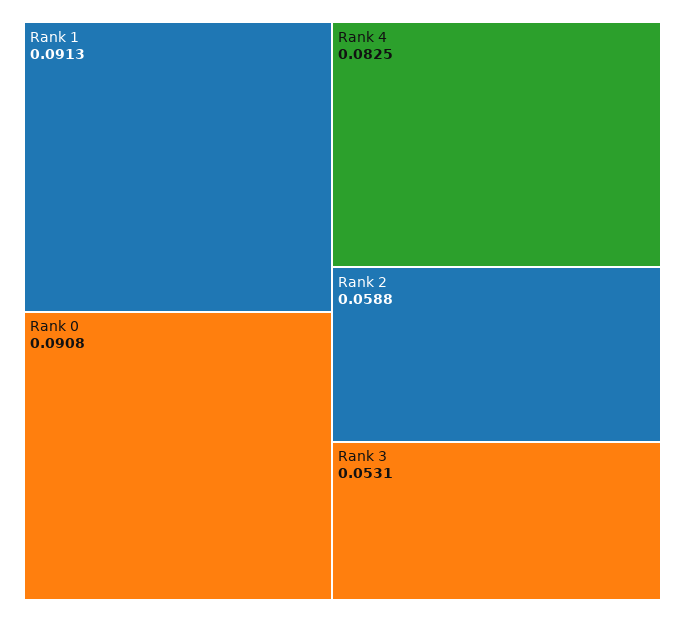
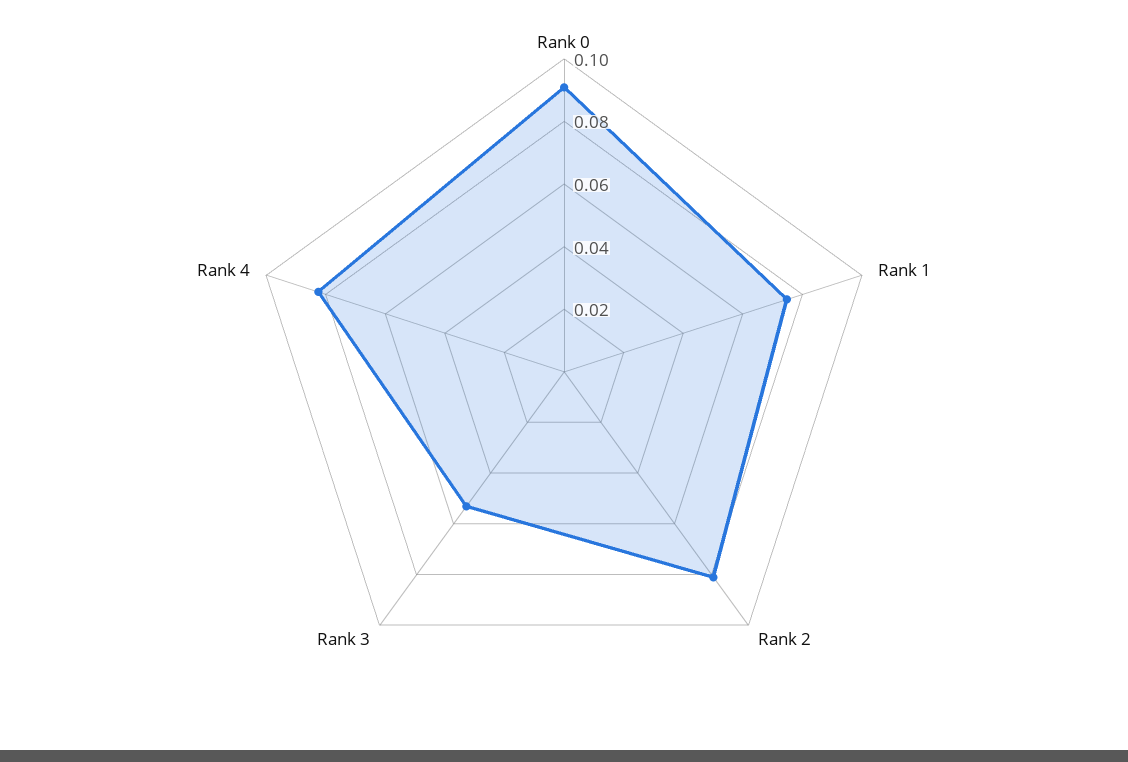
Rank 1: 0.0913 -> 0.075
Rank 2: 0.0588 -> 0.08

